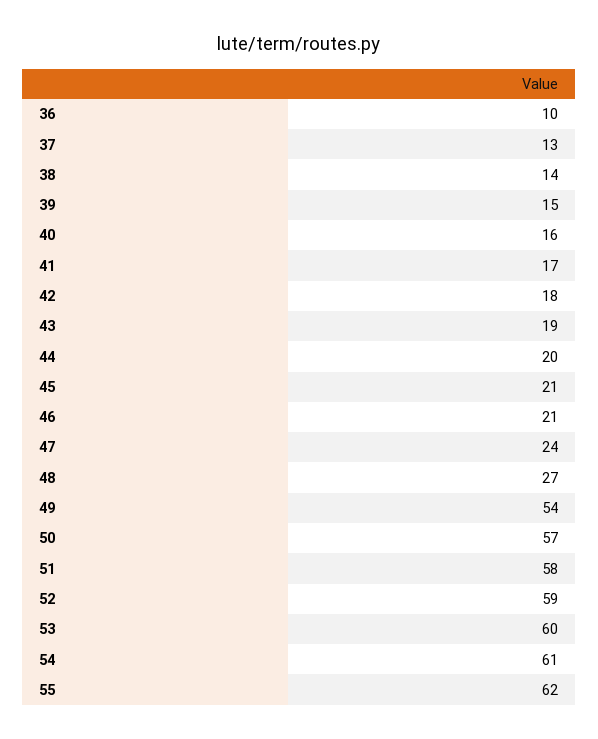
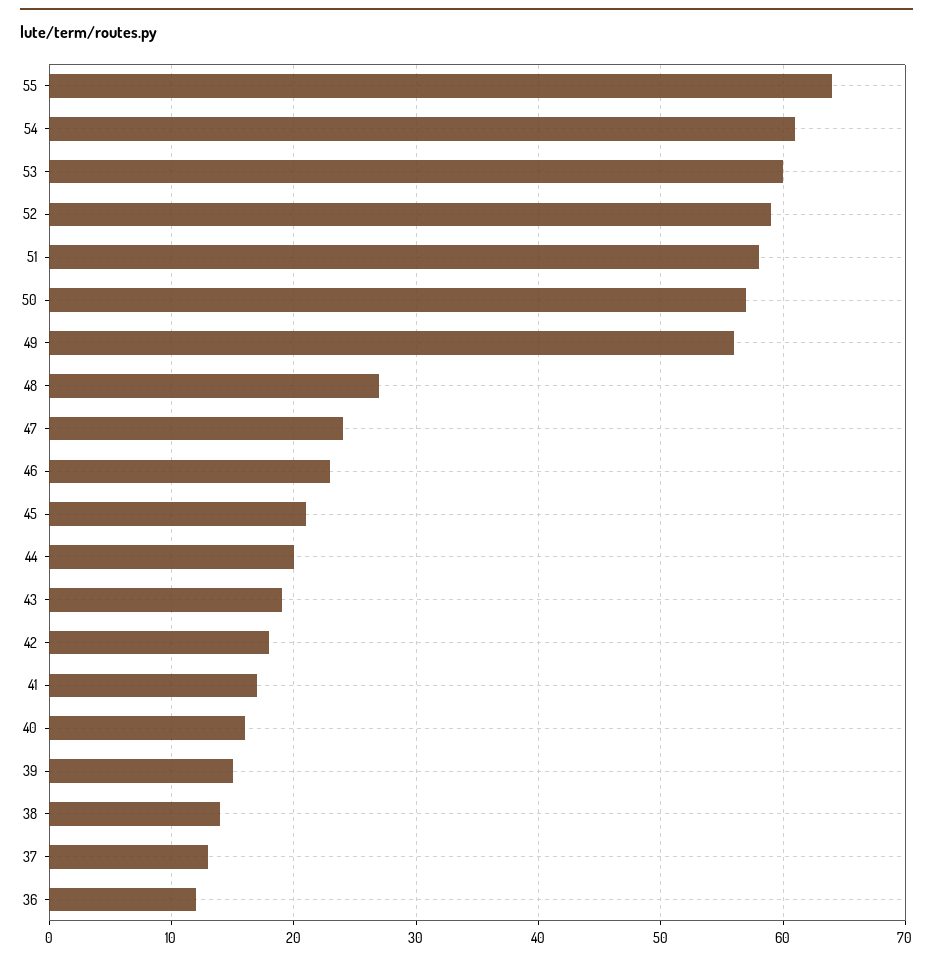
36: 10 -> 12
46: 21 -> 23
49: 54 -> 56
55: 62 -> 64

